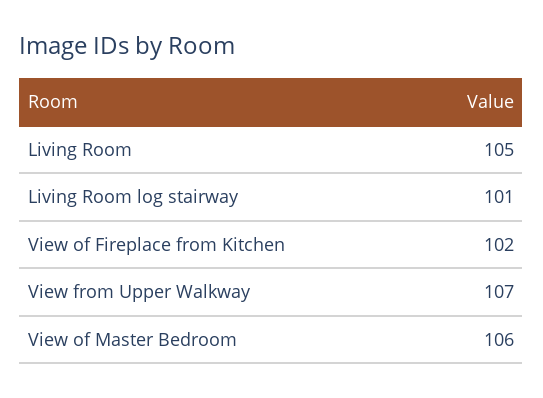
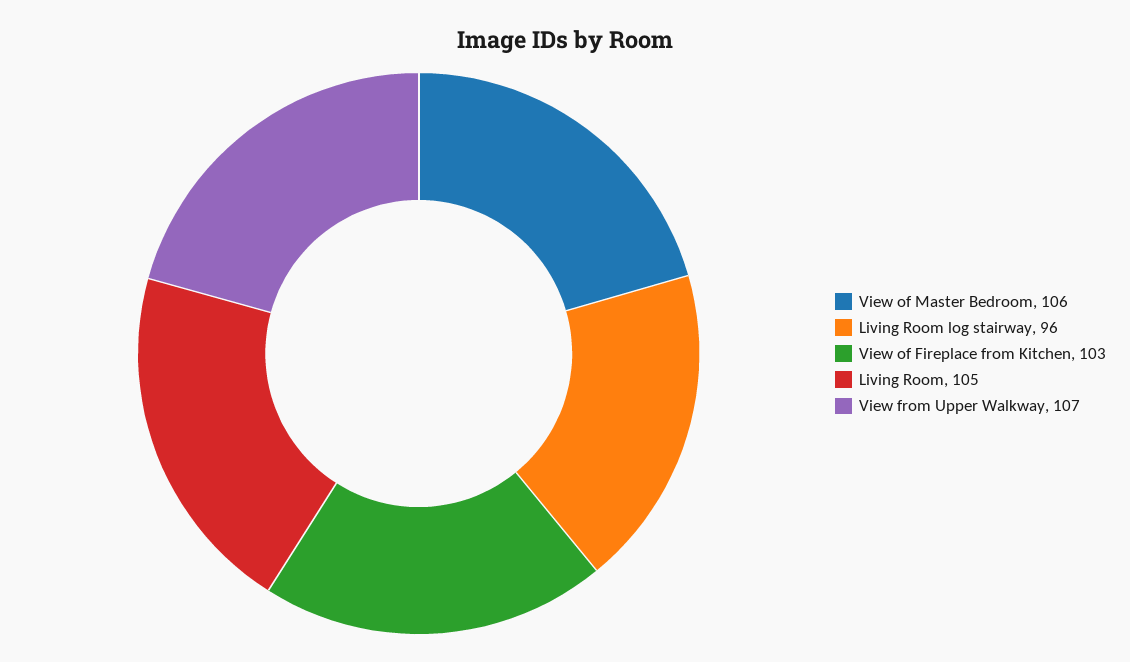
Living Room log stairway: 101 -> 96
View of Fireplace from Kitchen: 102 -> 103

